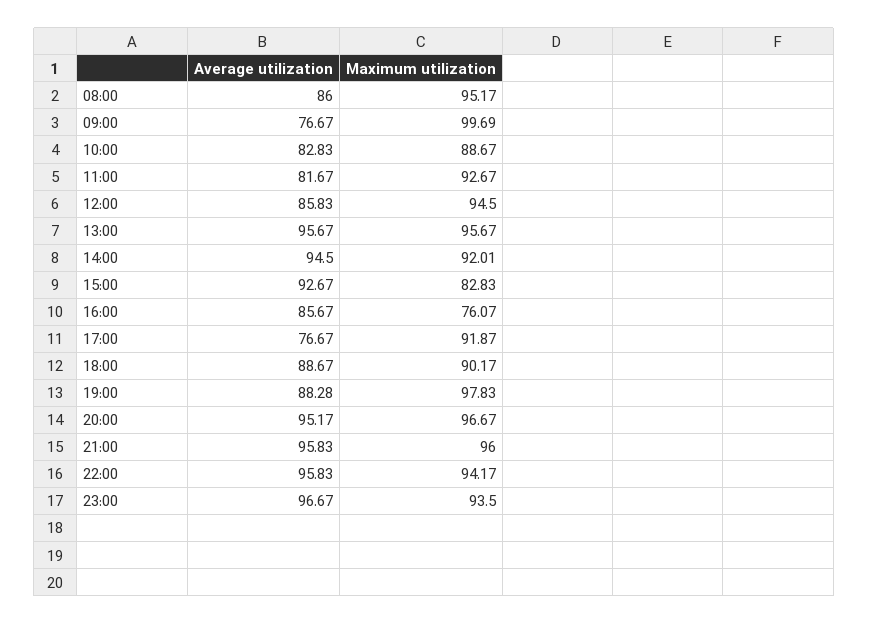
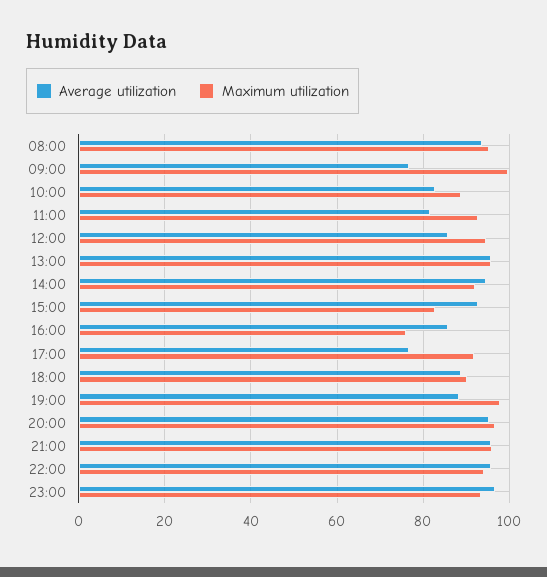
Average utilization, 08:00: 86 -> 94

